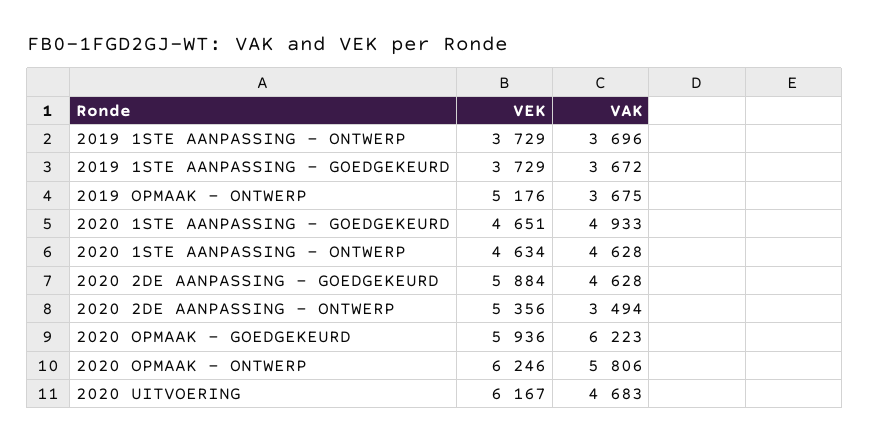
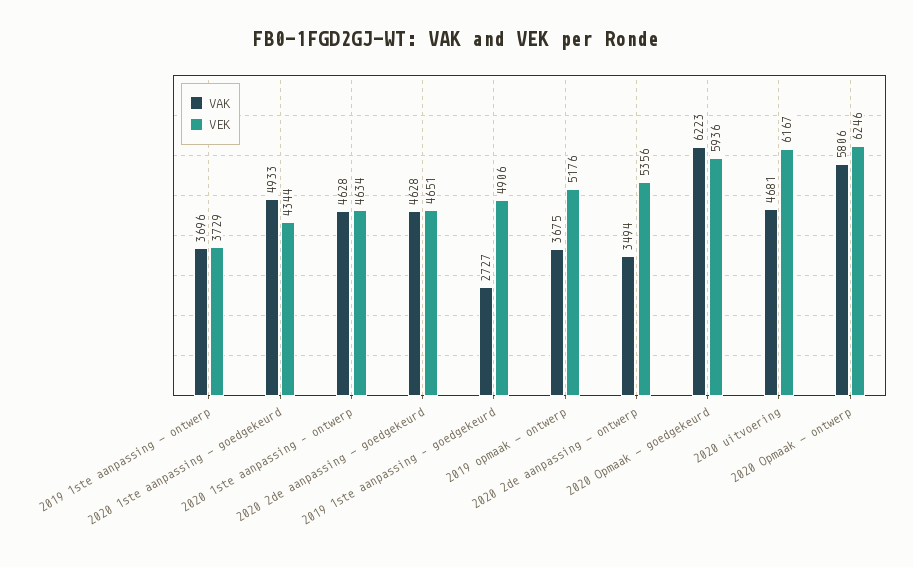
VEK, 2019 1STE AANPASSING – GOEDGEKEURD: 3729 -> 4906
VAK, 2019 1STE AANPASSING – GOEDGEKEURD: 3672 -> 2727
VEK, 2020 1STE AANPASSING - GOEDGEKEURD: 4651 -> 4344
VEK, 2020 2DE AANPASSING - GOEDGEKEURD: 5884 -> 4651
VAK, 2020 UITVOERING: 4683 -> 4681

